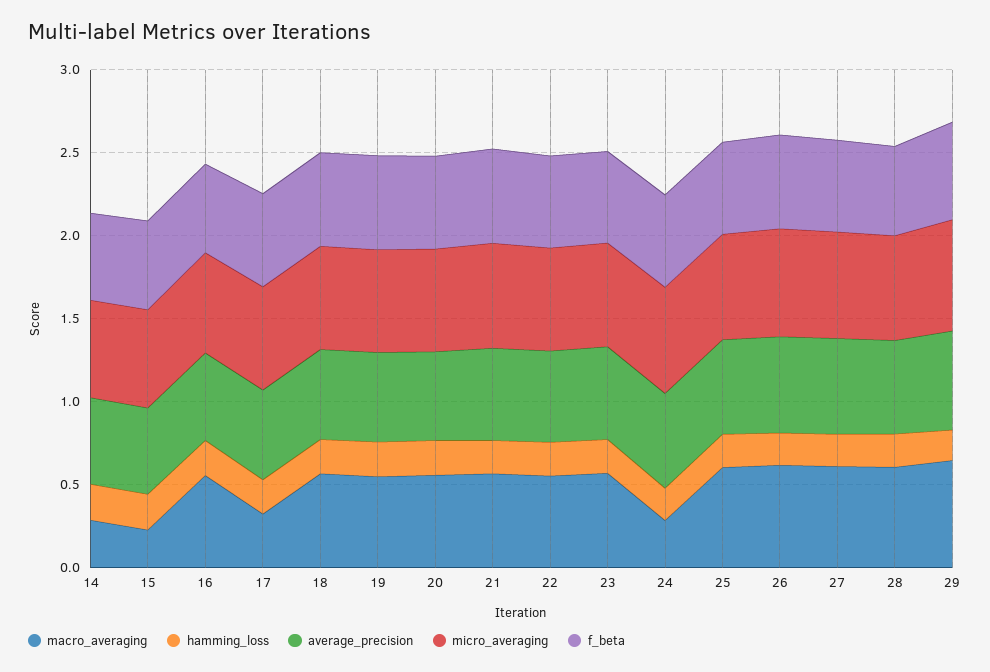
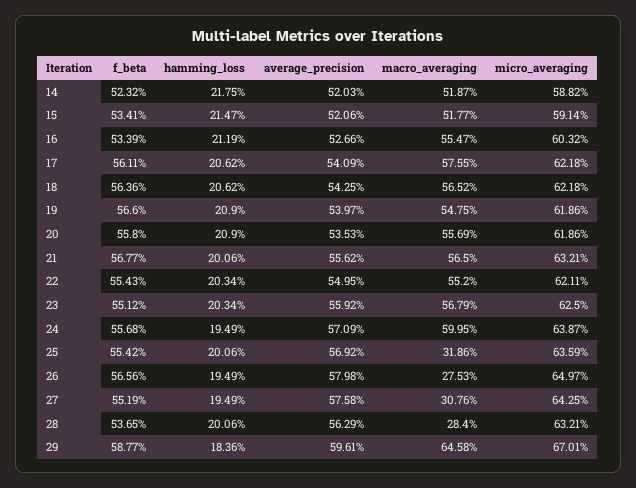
macro_averaging, 14: 0.3 -> 0.5187
macro_averaging, 15: 0.2 -> 0.5177
macro_averaging, 17: 0.3 -> 0.5755
macro_averaging, 24: 0.3 -> 0.5995
macro_averaging, 25: 0.6 -> 0.3186
macro_averaging, 26: 0.6 -> 0.2753
macro_averaging, 27: 0.6 -> 0.3076
macro_averaging, 28: 0.6 -> 0.284

